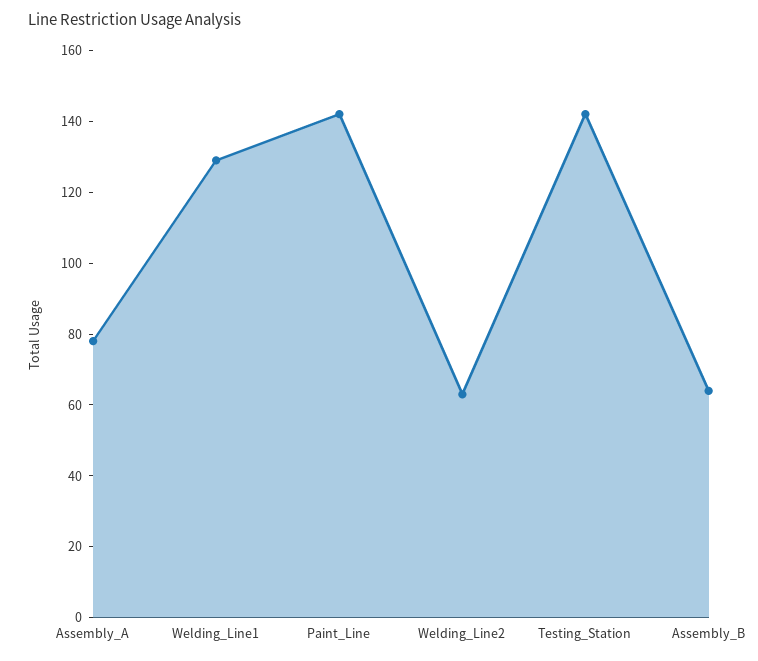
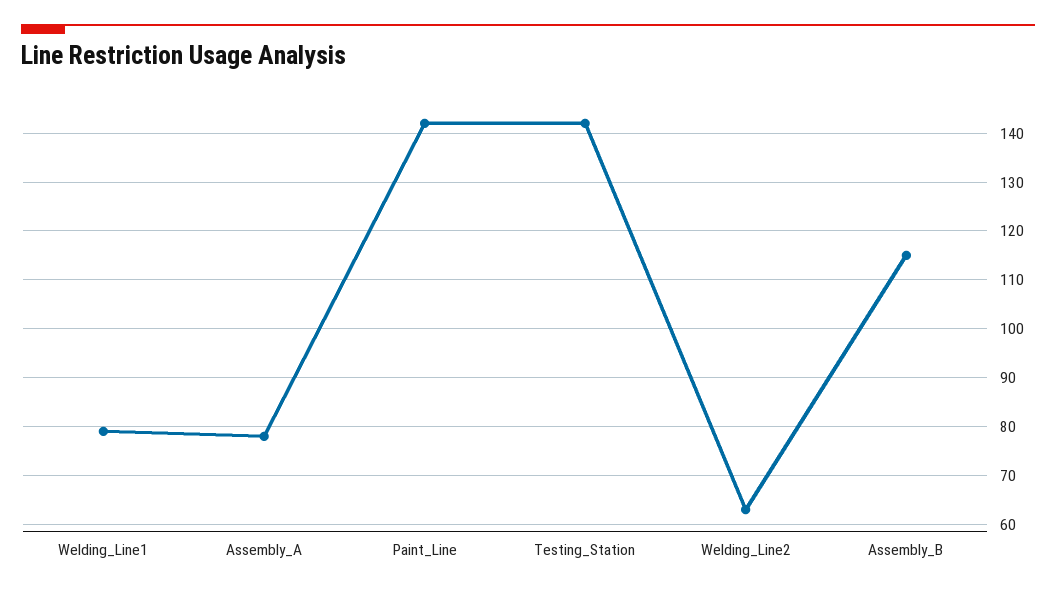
Welding_Line1: 130 -> 80
Assembly_B: 65 -> 115

